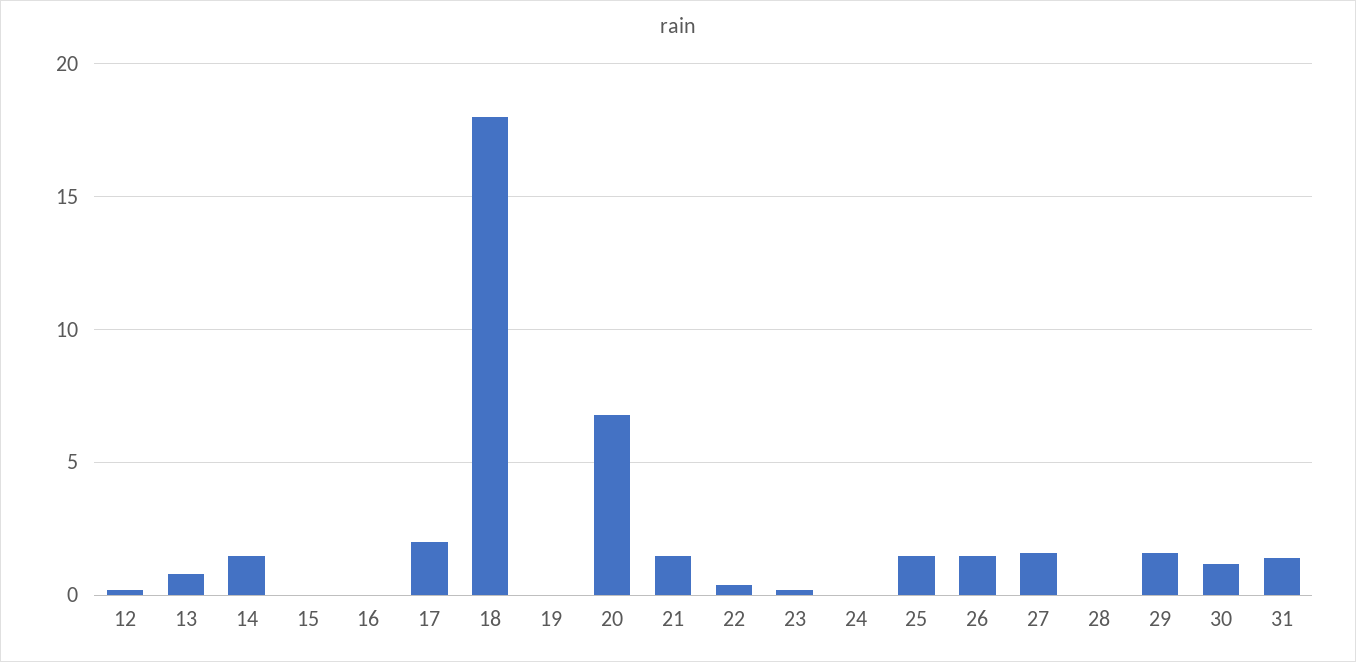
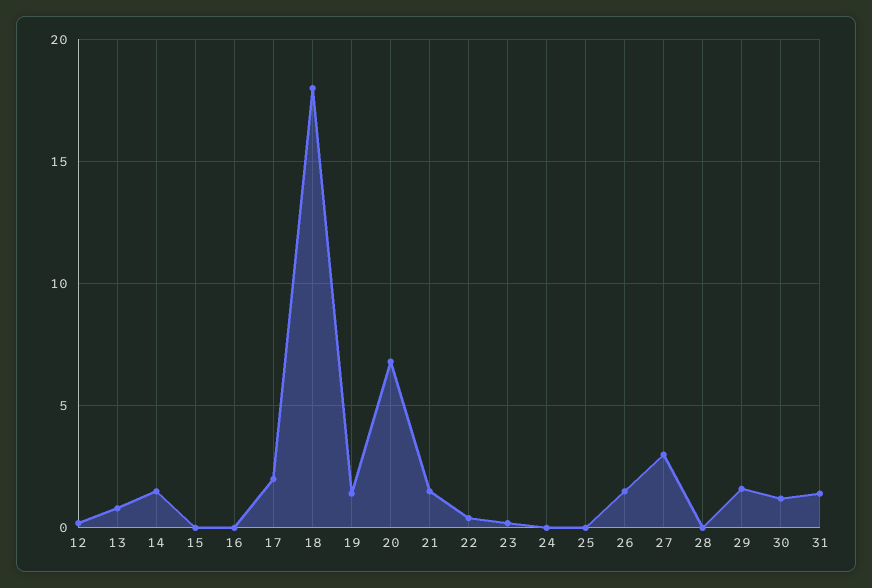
19: 0 -> 1.5
25: 1.5 -> 0
27: 1.5 -> 3

